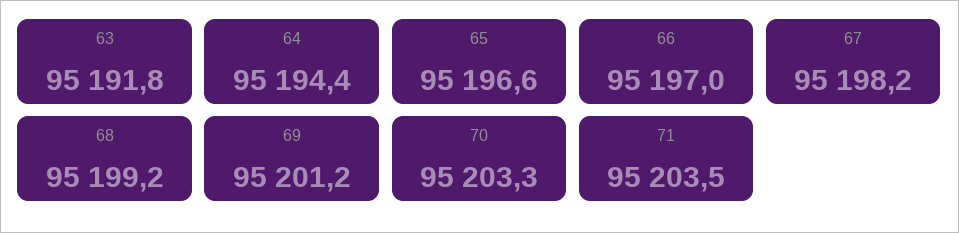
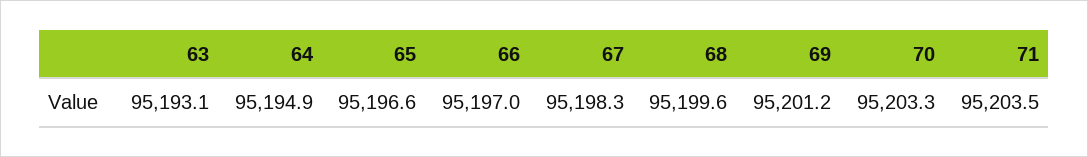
63: 95191.8 -> 95193.1
64: 95194.4 -> 95194.9
67: 95198.2 -> 95198.3
68: 95199.2 -> 95199.6

